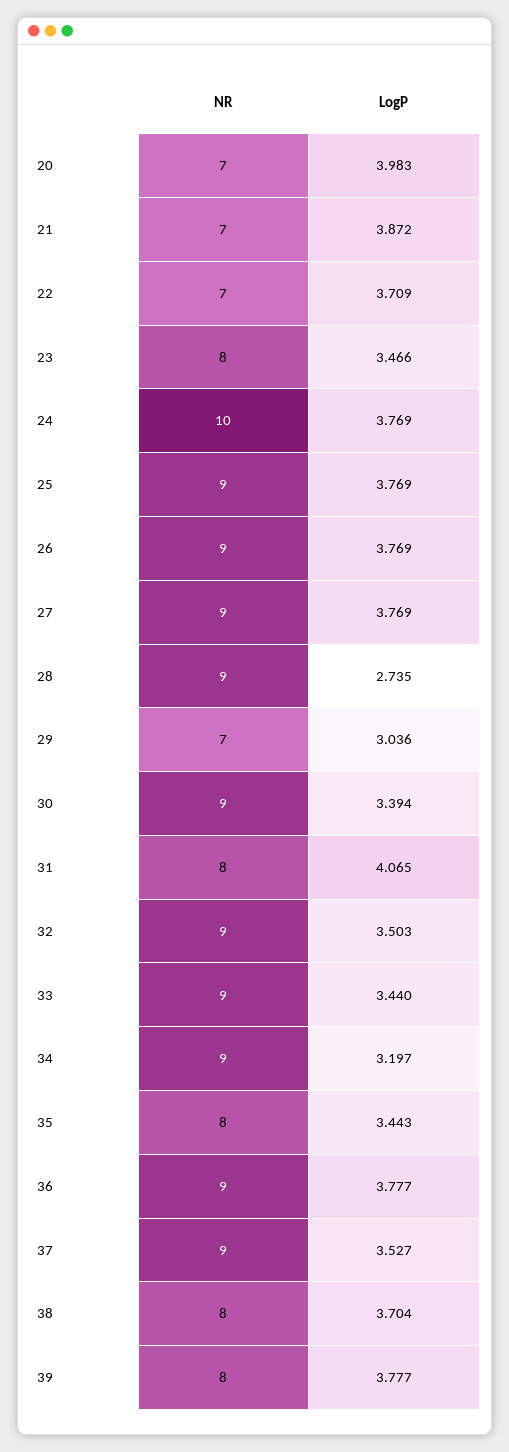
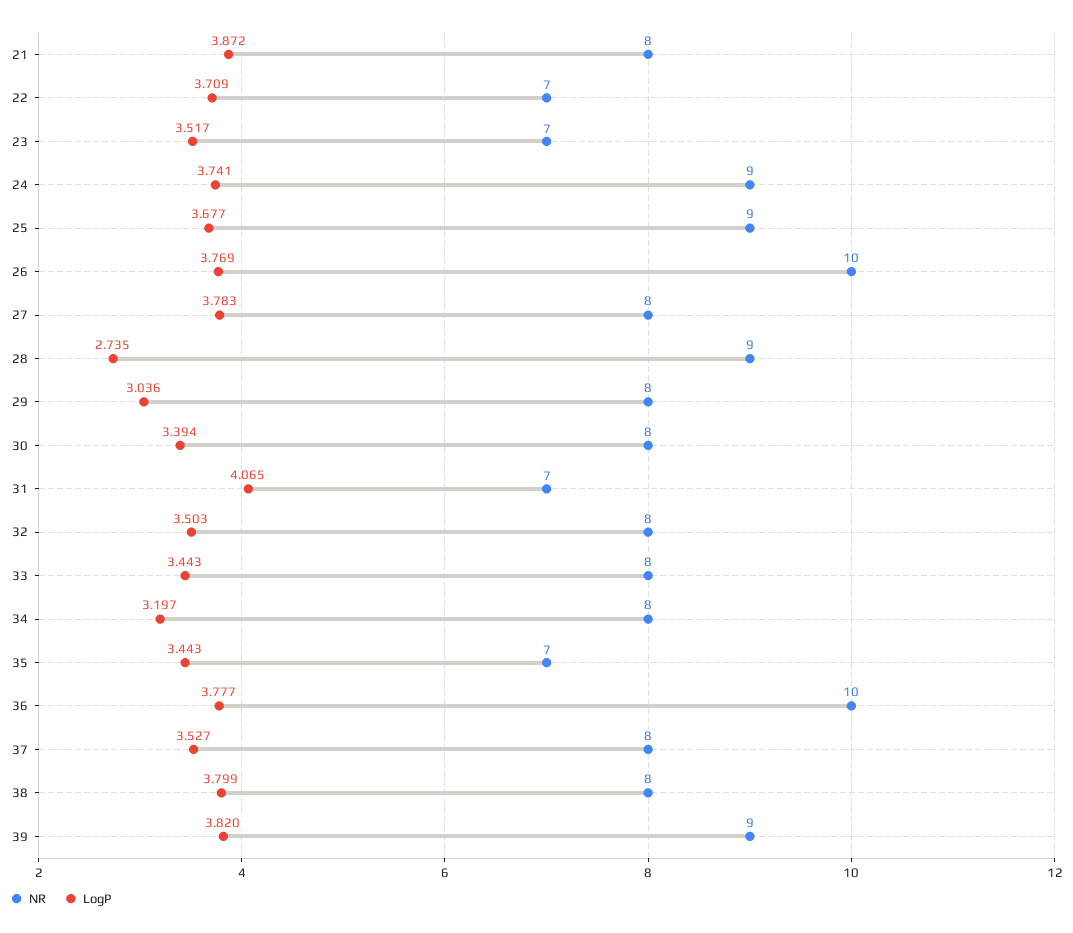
NR, 20: 7 -> none
LogP, 20: 3.983 -> none
NR, 21: 7 -> 8
NR, 23: 8 -> 7
LogP, 23: 3.466 -> 3.517
NR, 24: 10 -> 9
LogP, 24: 3.769 -> 3.741
LogP, 25: 3.769 -> 3.677
NR, 26: 9 -> 10
NR, 27: 9 -> 8
LogP, 27: 3.769 -> 3.783
NR, 29: 7 -> 8
NR, 30: 9 -> 8
NR, 31: 8 -> 7
NR, 32: 9 -> 8
NR, 33: 9 -> 8
LogP, 33: 3.44 -> 3.443
NR, 34: 9 -> 8
NR, 35: 8 -> 7
NR, 36: 9 -> 10
NR, 37: 9 -> 8
LogP, 38: 3.704 -> 3.799
NR, 39: 8 -> 9
LogP, 39: 3.777 -> 3.82

